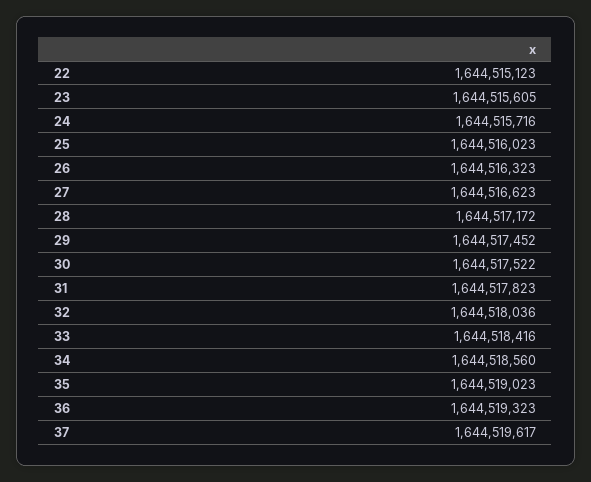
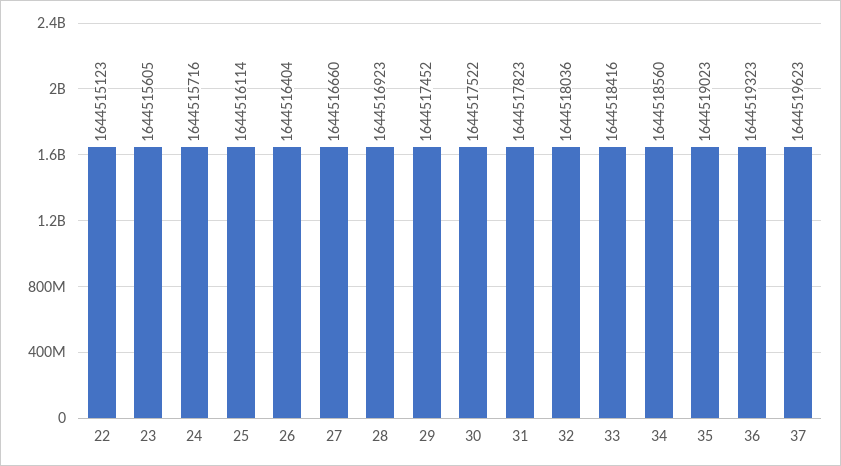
25: 1644516023 -> 1644516114
26: 1644516323 -> 1644516404
27: 1644516623 -> 1644516660
28: 1644517172 -> 1644516923
37: 1644519617 -> 1644519623

